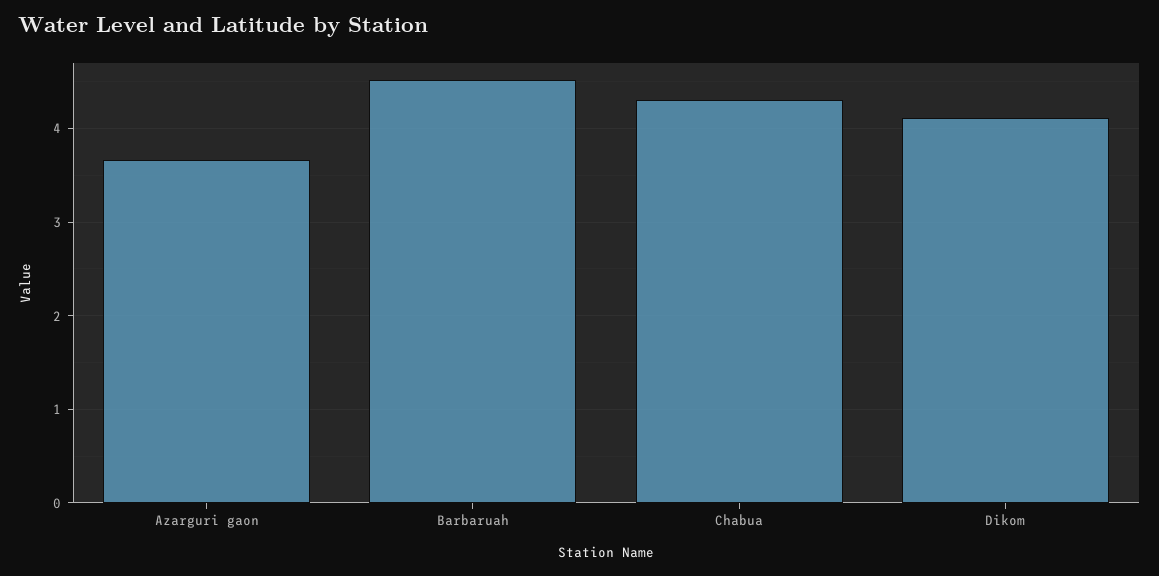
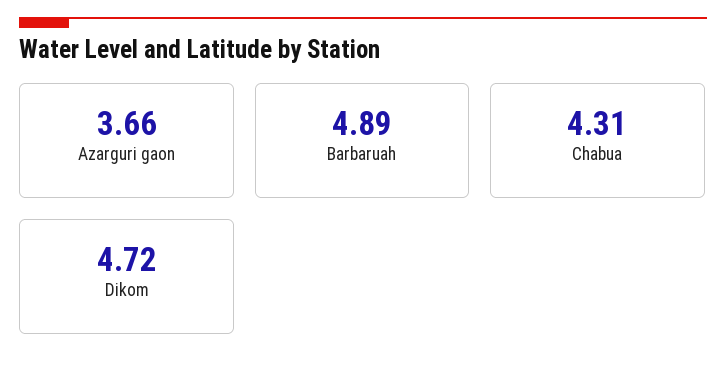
Barbaruah: 4.5 -> 4.89
Dikom: 4.1 -> 4.72

